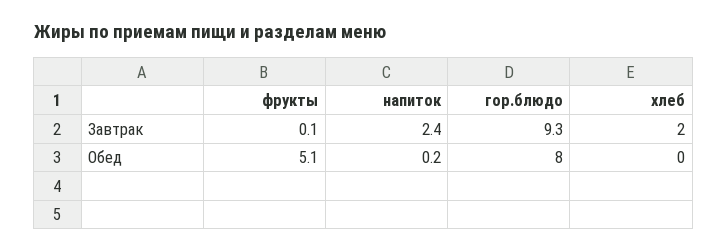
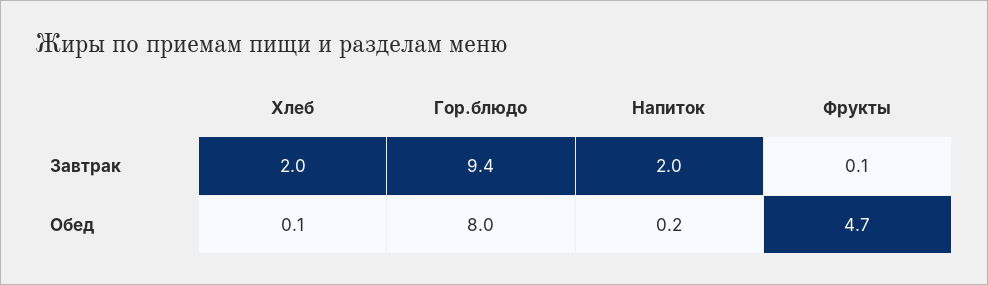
напиток, Завтрак: 2.4 -> 2
гор.блюдо, Завтрак: 9.3 -> 9.4
фрукты, Обед: 5.1 -> 4.7
хлеб, Обед: 0 -> 0.1

